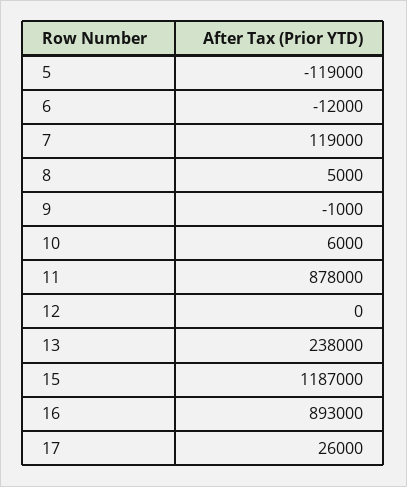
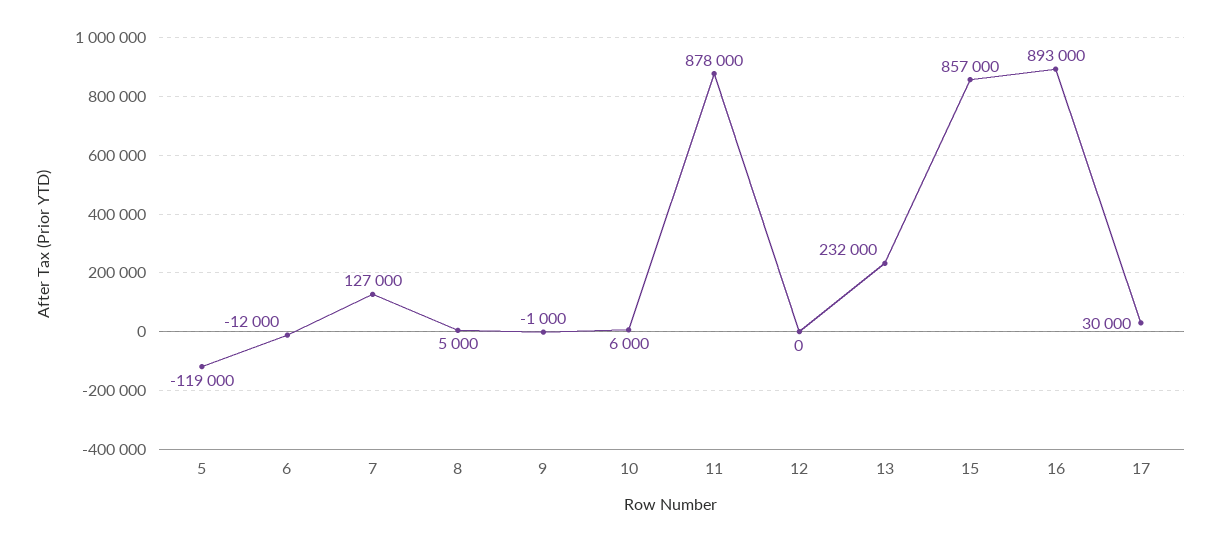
7: 119000 -> 127000
13: 238000 -> 232000
15: 1187000 -> 857000
17: 26000 -> 30000

